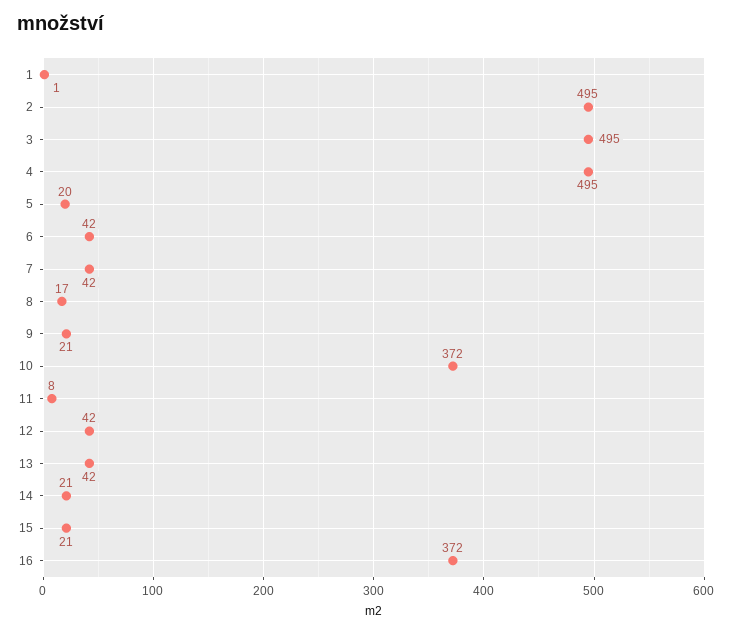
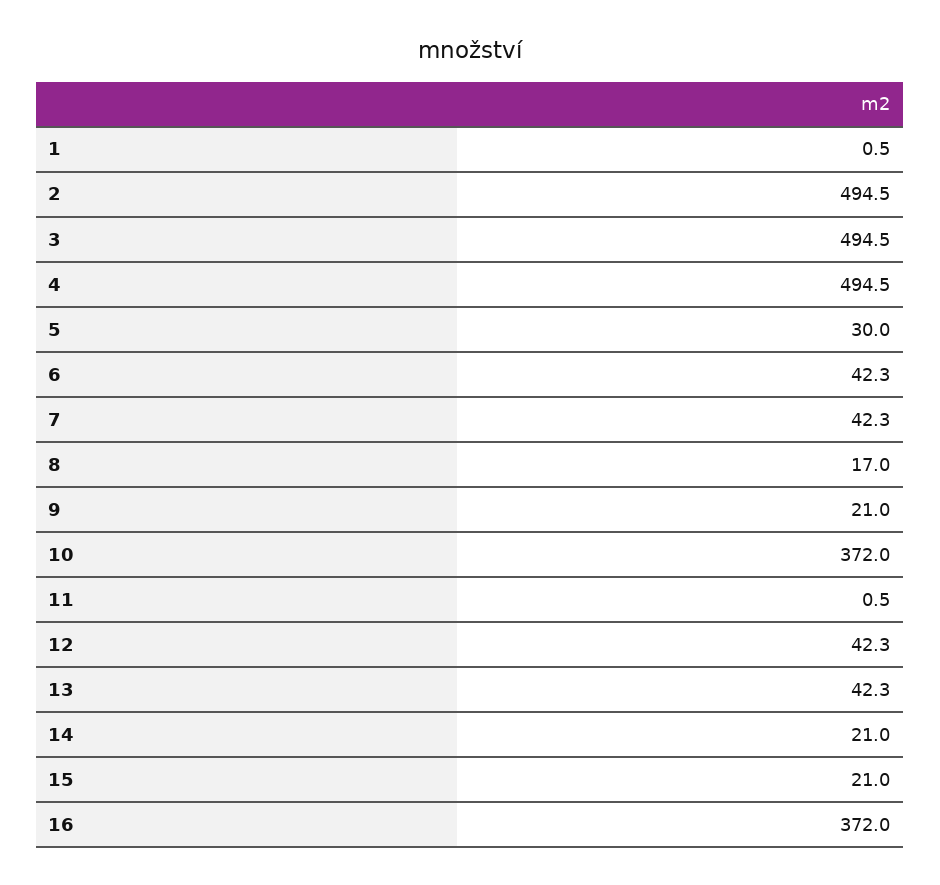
5: 20 -> 30
11: 8 -> 0.5

